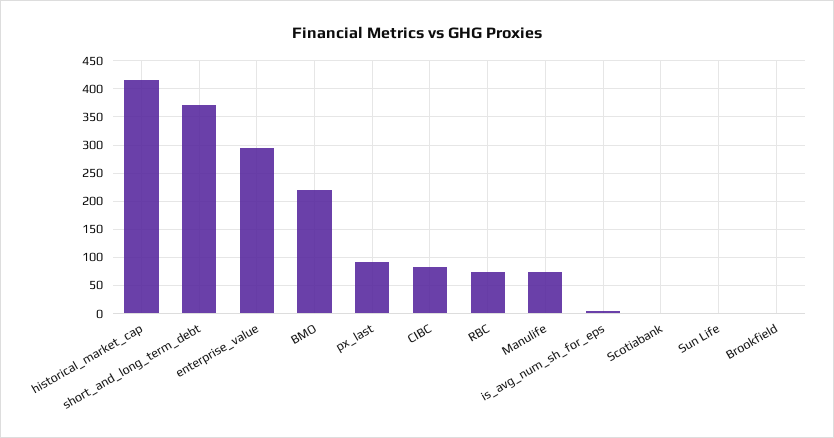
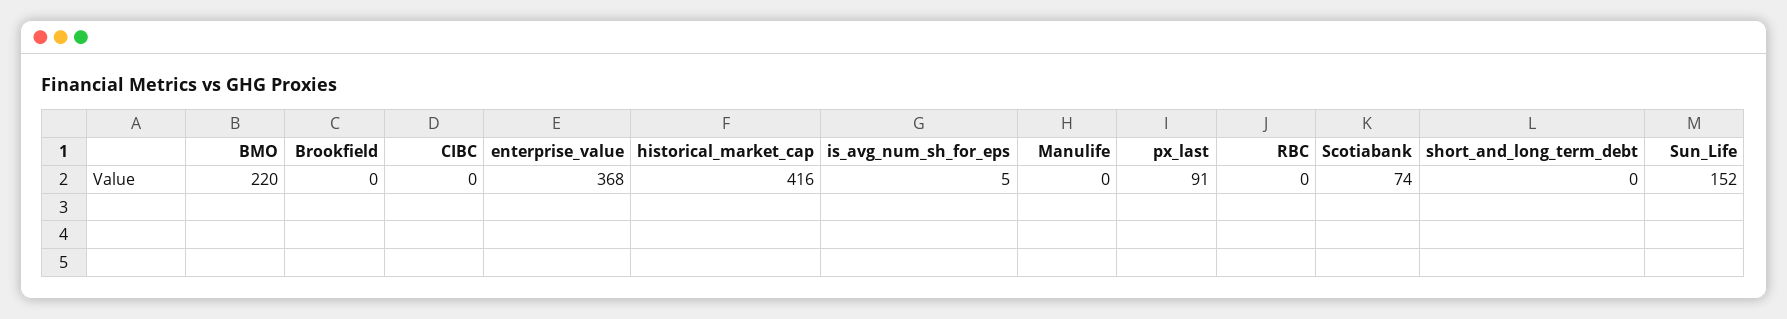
short_and_long_term_debt: 375 -> 0
enterprise_value: 300 -> 368
CIBC: 75 -> 0
RBC: 75 -> 0
Manulife: 75 -> 0
Scotiabank: 0 -> 74
Sun Life: 0 -> 152

